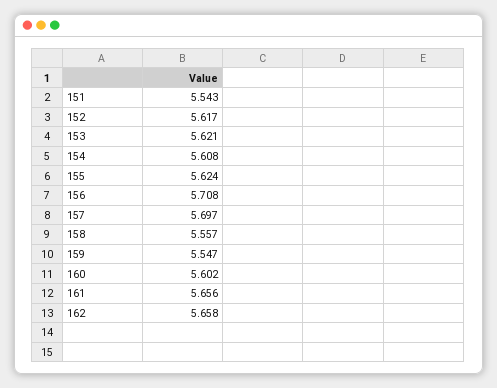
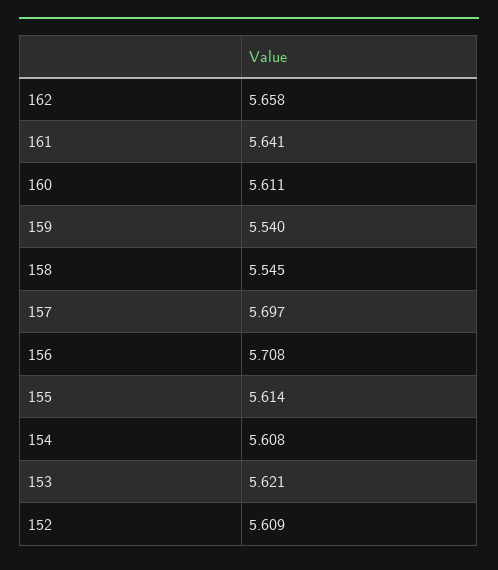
151: 5.543 -> none
152: 5.617 -> 5.609
155: 5.624 -> 5.614
158: 5.557 -> 5.545
159: 5.547 -> 5.54
160: 5.602 -> 5.611
161: 5.656 -> 5.641

